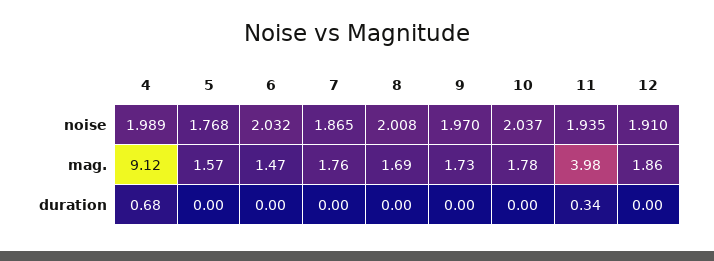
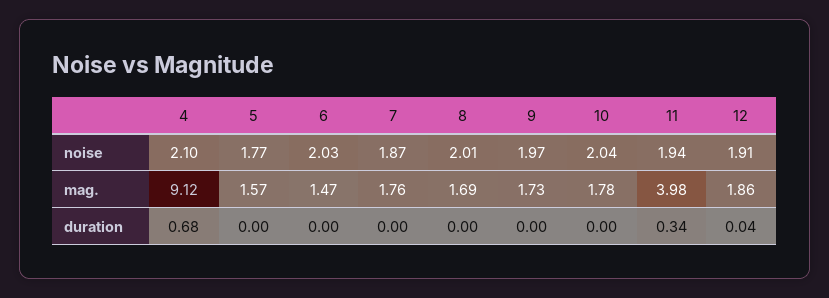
4, noise: 1.989 -> 2.1
12, duration: 0 -> 0.04

